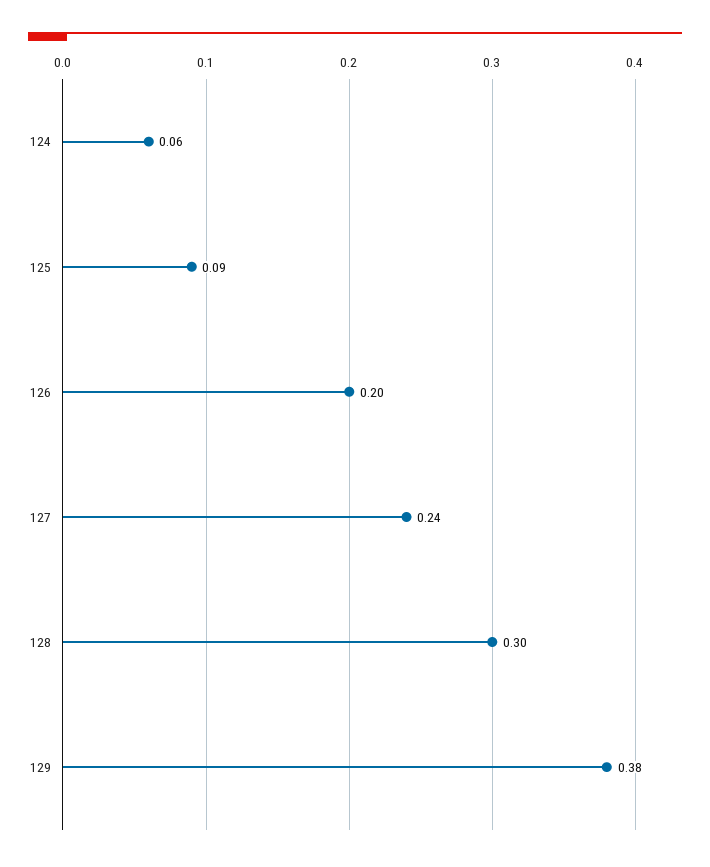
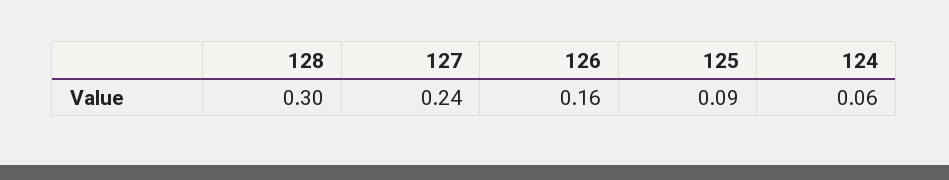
126: 0.2 -> 0.16
129: 0.38 -> none

